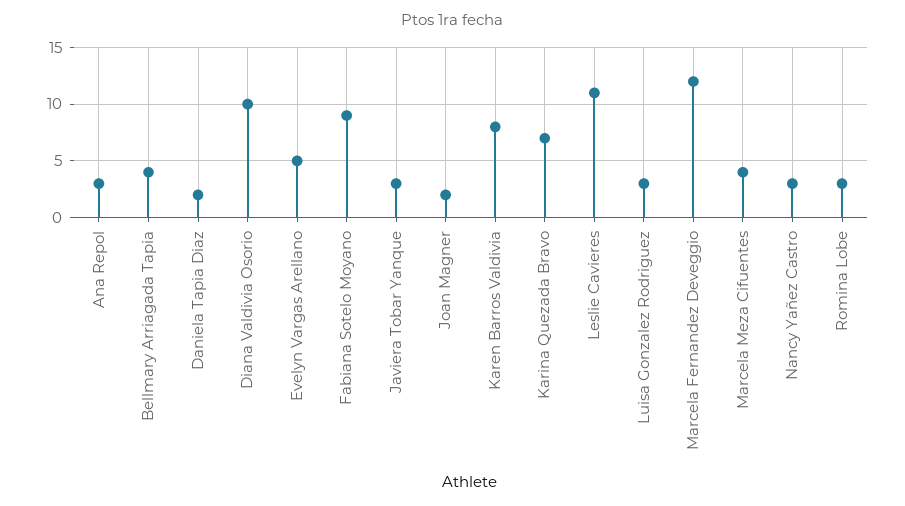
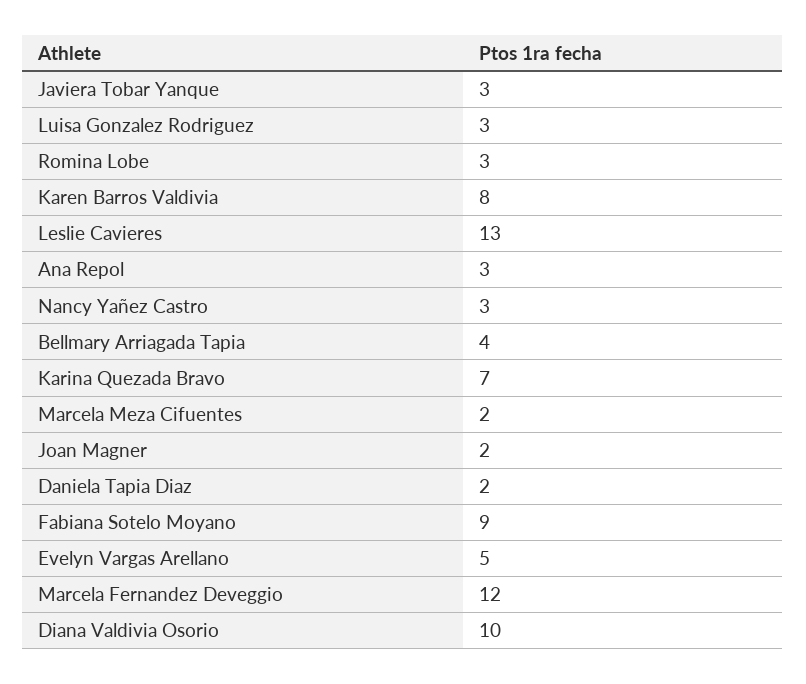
Leslie Cavieres: 11 -> 13
Marcela Meza Cifuentes: 4 -> 2

